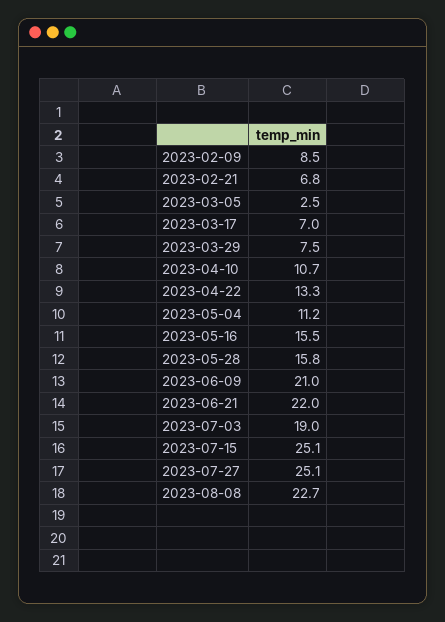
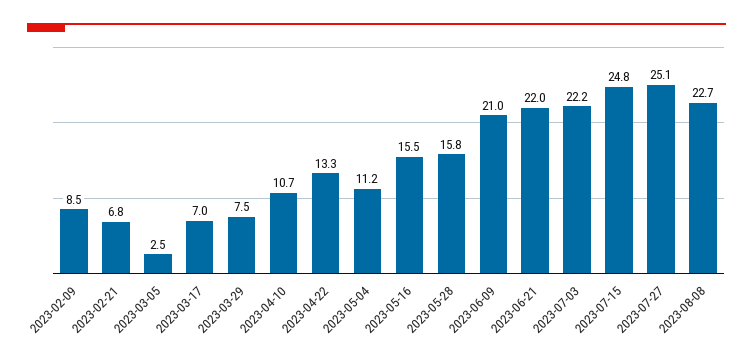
2023-07-03: 19 -> 22.2
2023-07-15: 25.1 -> 24.8

